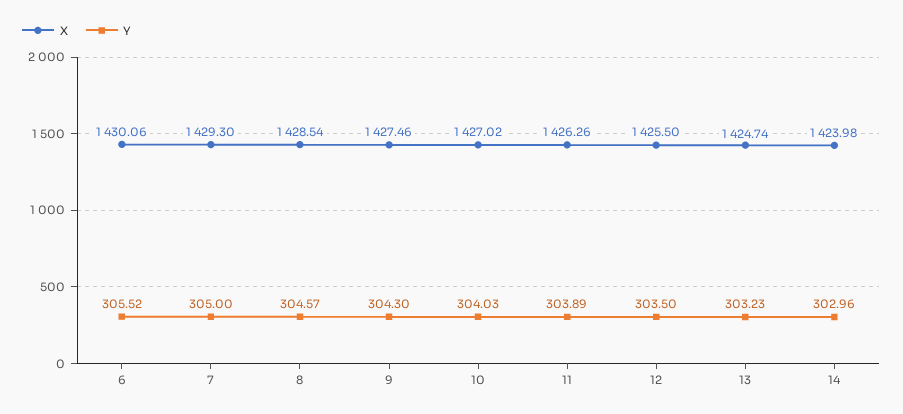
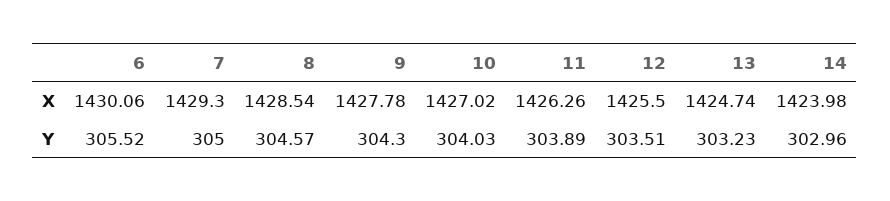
X, 9: 1427.46 -> 1427.78
Y, 12: 303.5 -> 303.51

